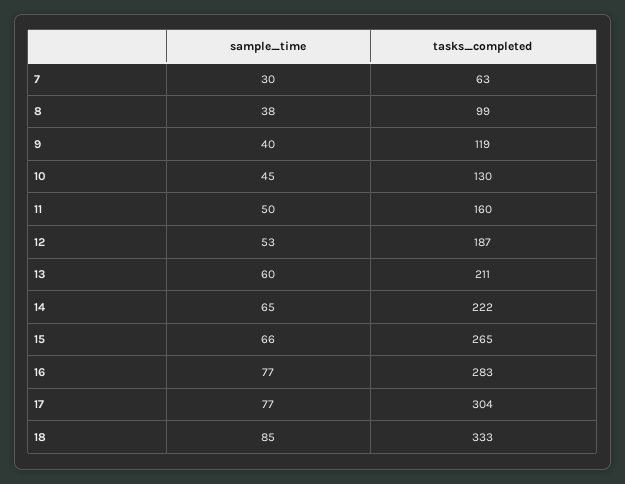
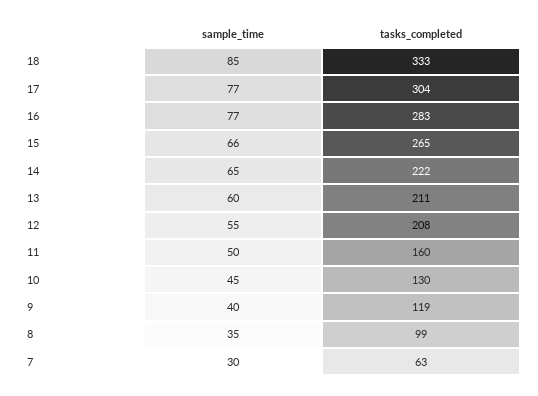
sample_time, 8: 38 -> 35
sample_time, 12: 53 -> 55
tasks_completed, 12: 187 -> 208

